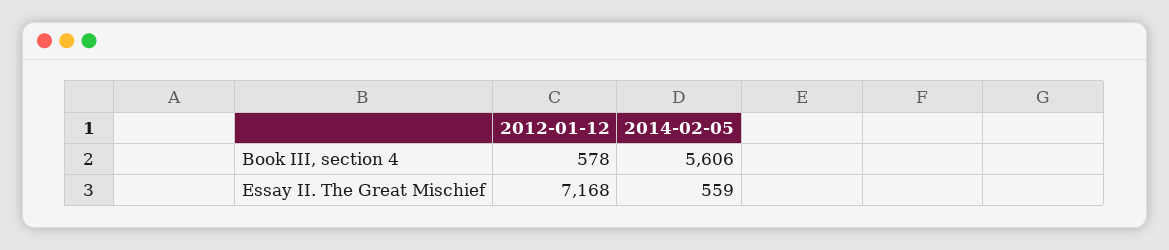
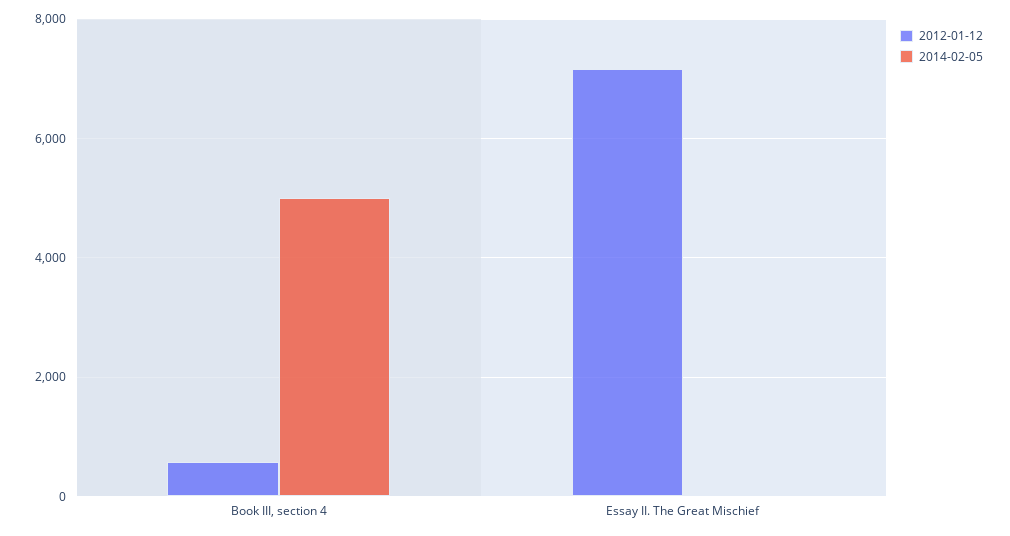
2014-02-05, Book III, section 4: 5606 -> 5000
2014-02-05, Essay II. The Great Mischief: 559 -> 0

